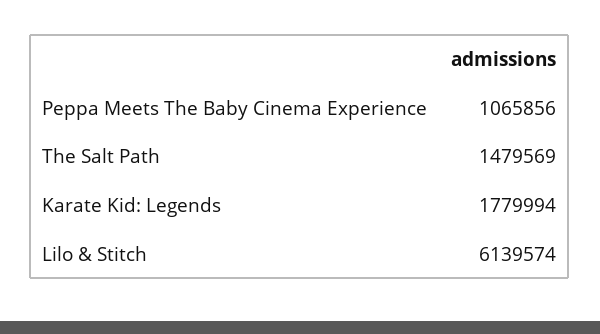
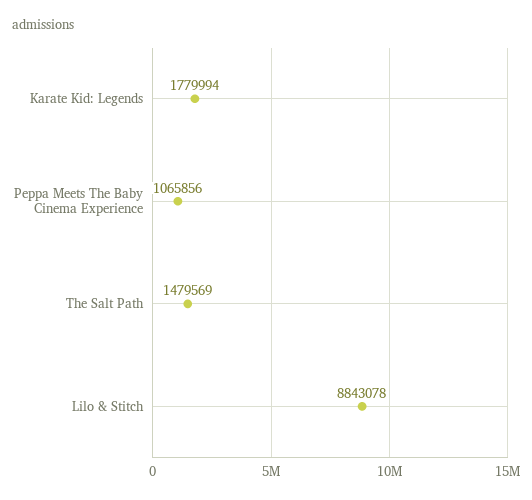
Lilo & Stitch: 6139574 -> 8843078

